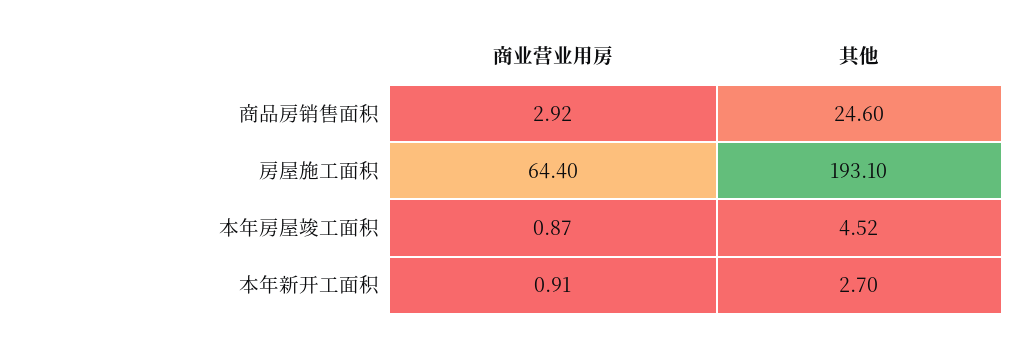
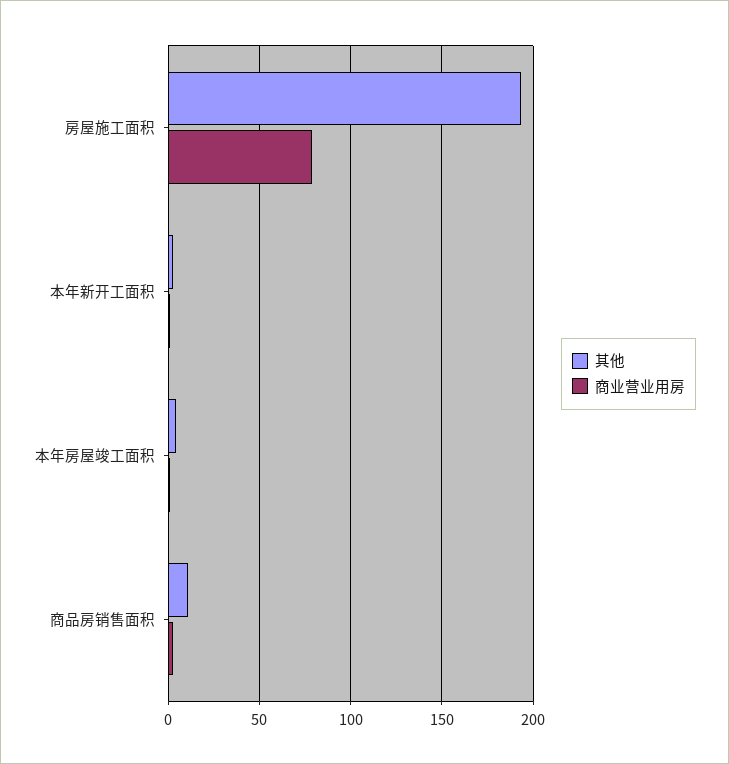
其他, 商品房销售面积: 24.6 -> 10
商业营业用房, 房屋施工面积: 64.4 -> 80

